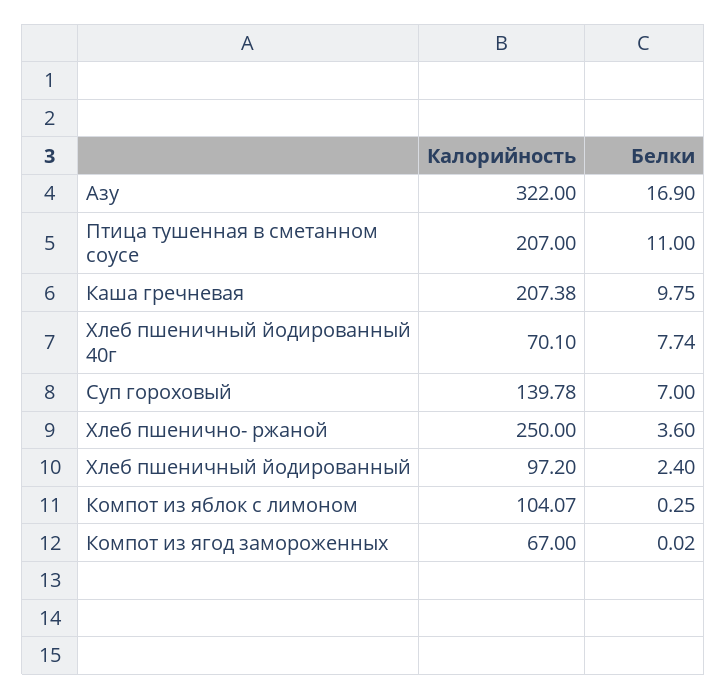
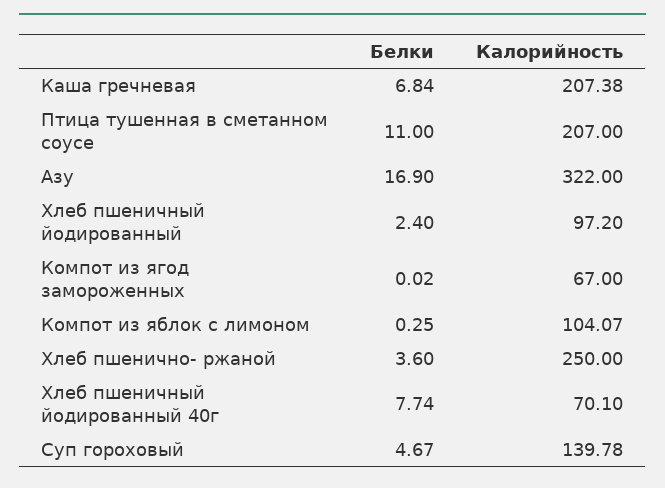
Белки, Каша гречневая: 9.75 -> 6.84
Белки, Суп гороховый: 7 -> 4.67

